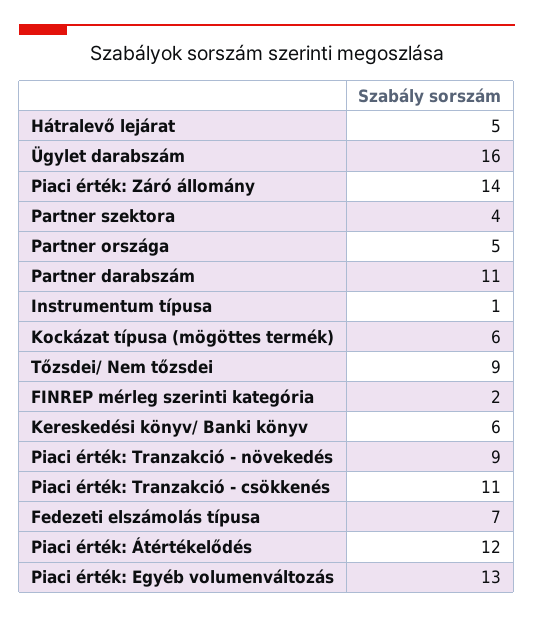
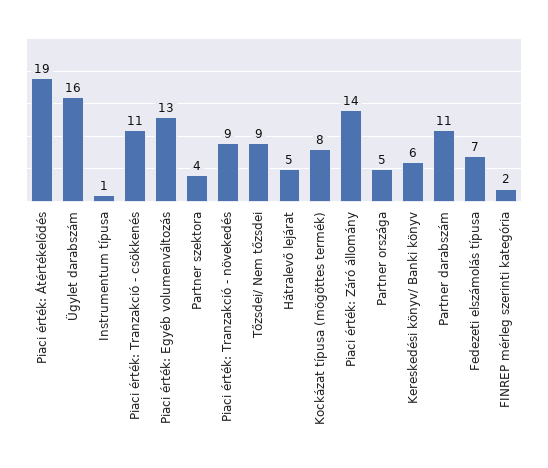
Kockázat típusa (mögöttes termék): 6 -> 8
Piaci érték: Átértékelődés: 12 -> 19

